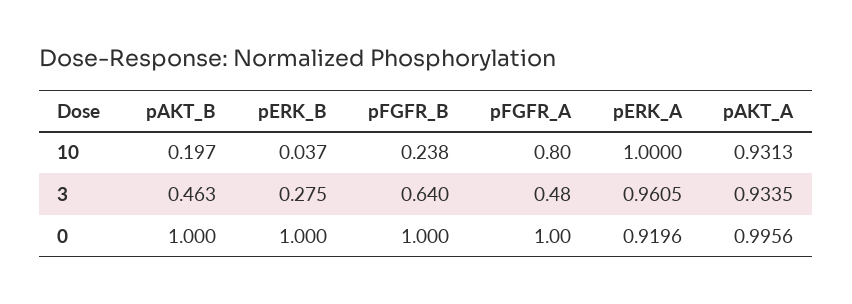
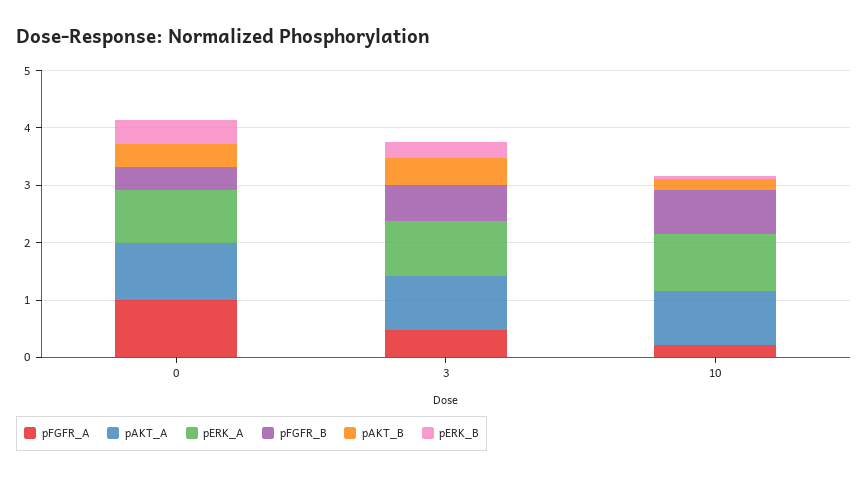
pFGFR_B, 10: 0.238 -> 0.8
pFGFR_A, 10: 0.8 -> 0.2
pAKT_B, 0: 1 -> 0.4
pERK_B, 0: 1 -> 0.4
pFGFR_B, 0: 1 -> 0.4

